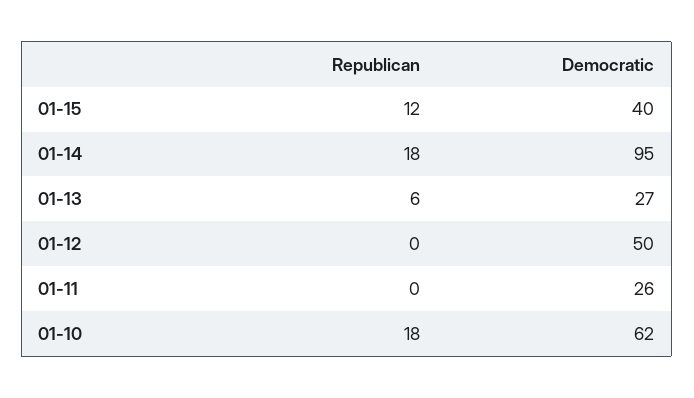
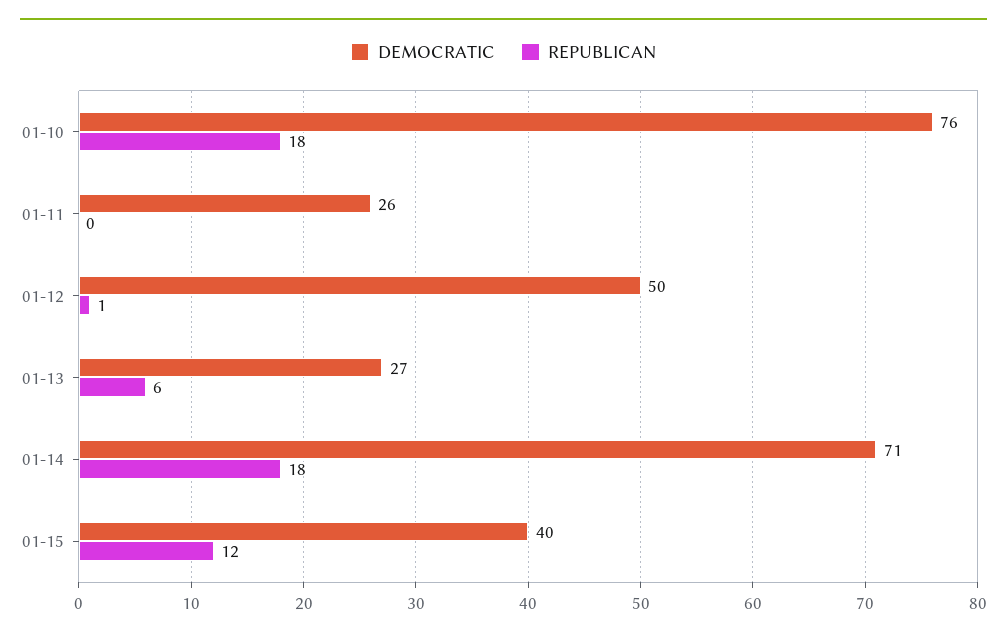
Democratic, 01-14: 95 -> 71
Republican, 01-12: 0 -> 1
Democratic, 01-10: 62 -> 76

